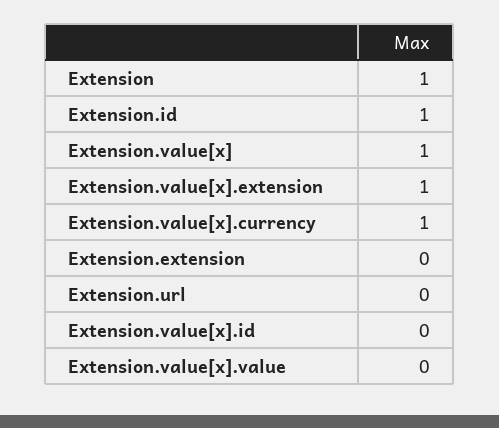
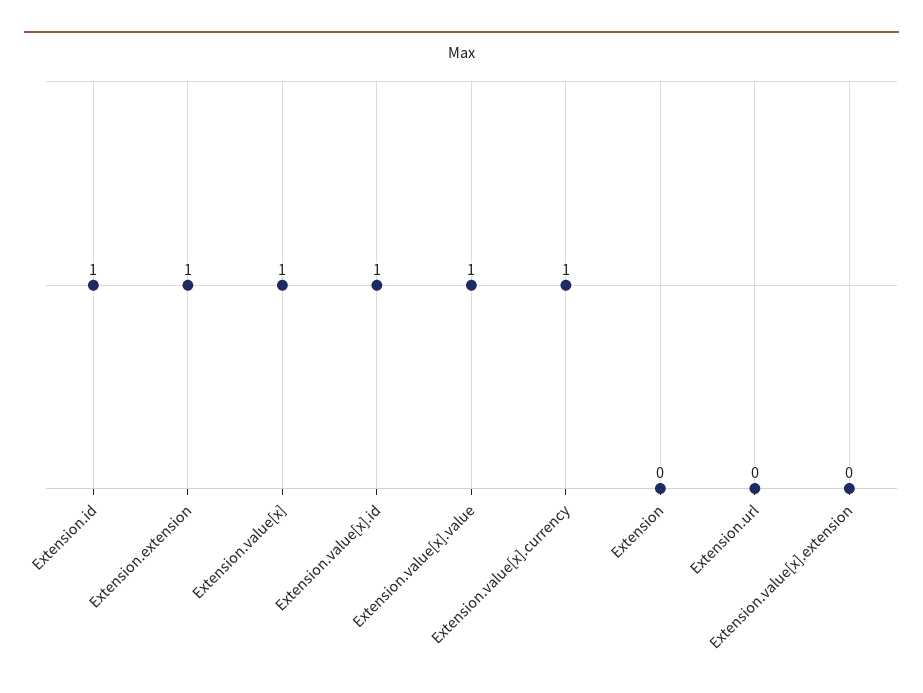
Extension: 1 -> 0
Extension.value[x].extension: 1 -> 0
Extension.extension: 0 -> 1
Extension.value[x].id: 0 -> 1
Extension.value[x].value: 0 -> 1

